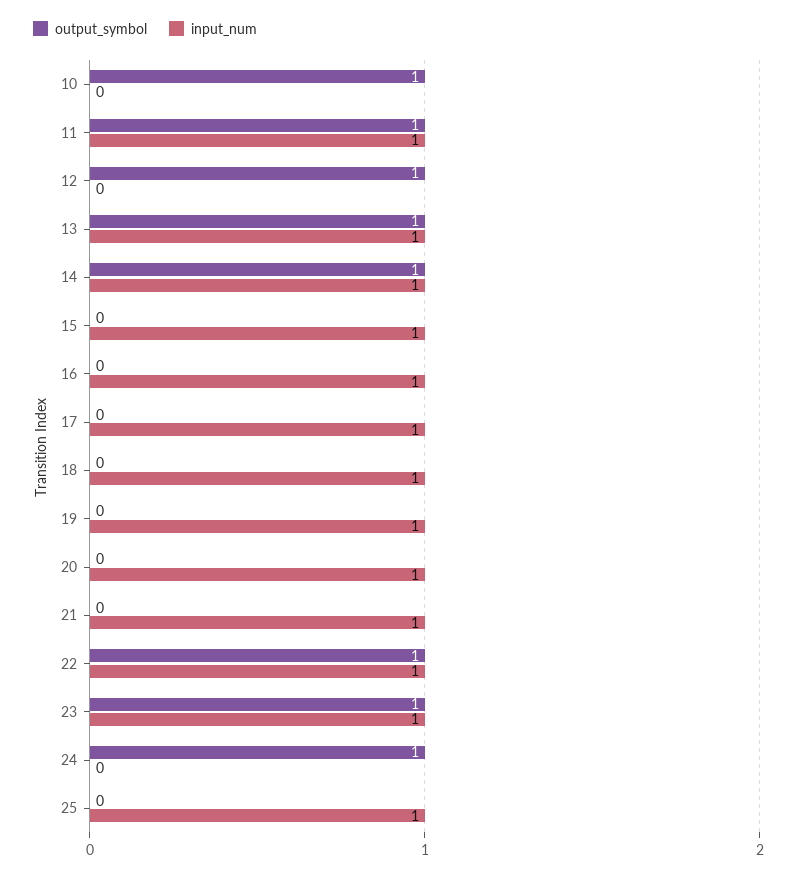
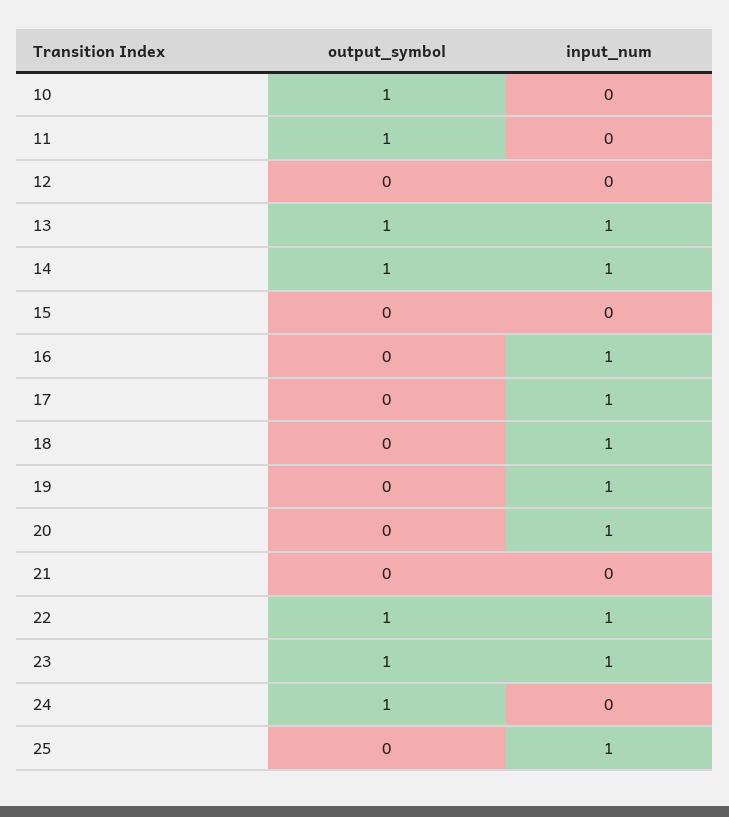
input_num, 11: 1 -> 0
output_symbol, 12: 1 -> 0
input_num, 15: 1 -> 0
input_num, 21: 1 -> 0

